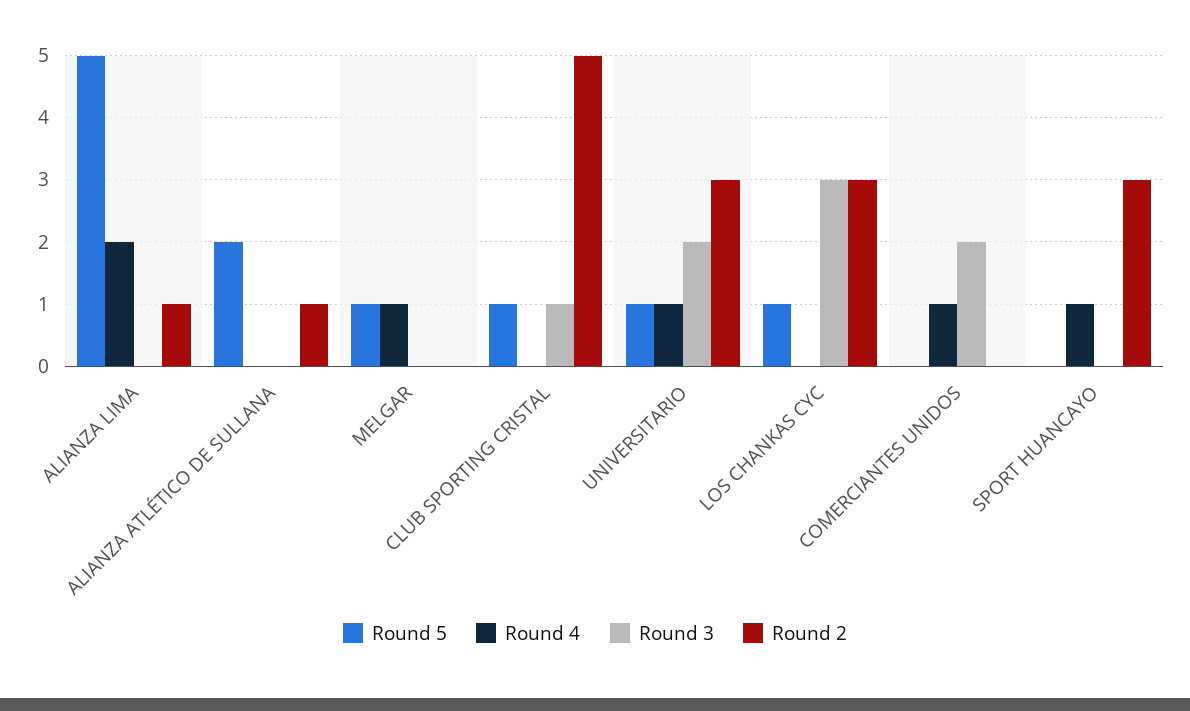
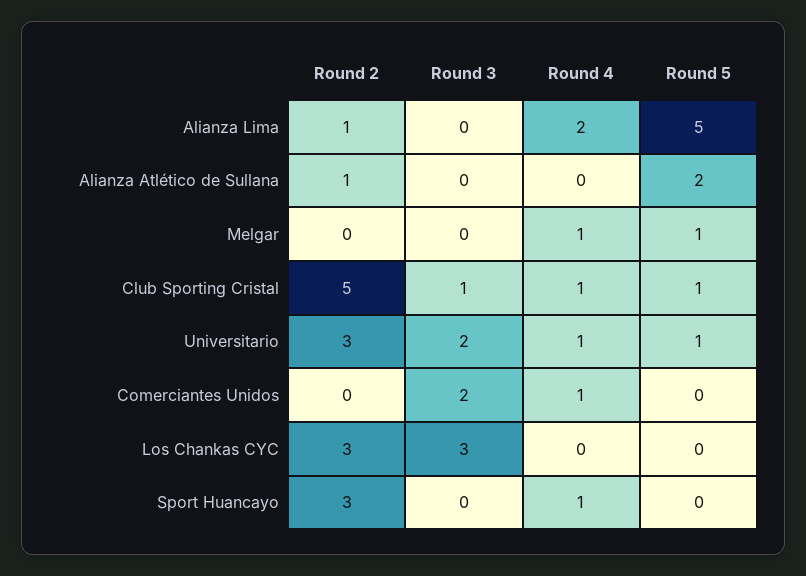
Round 4, CLUB SPORTING CRISTAL: 0 -> 1
Round 5, LOS CHANKAS CYC: 1 -> 0

